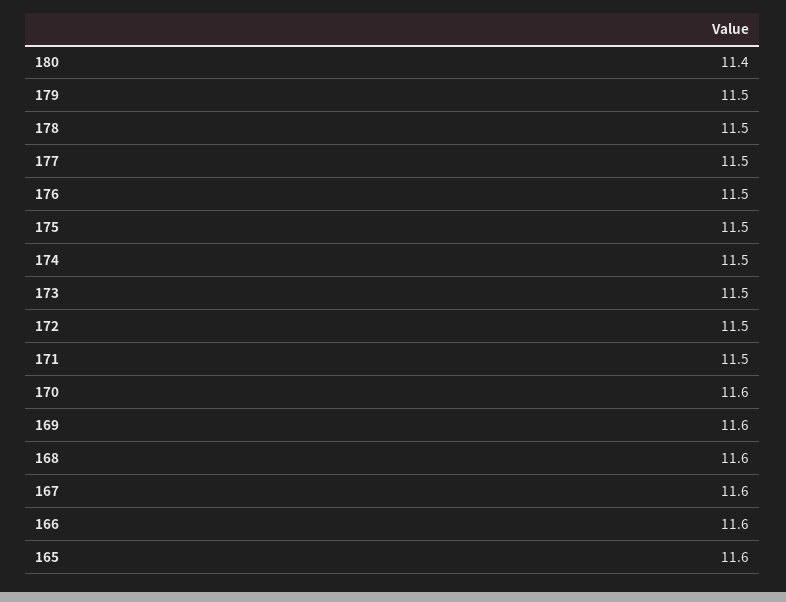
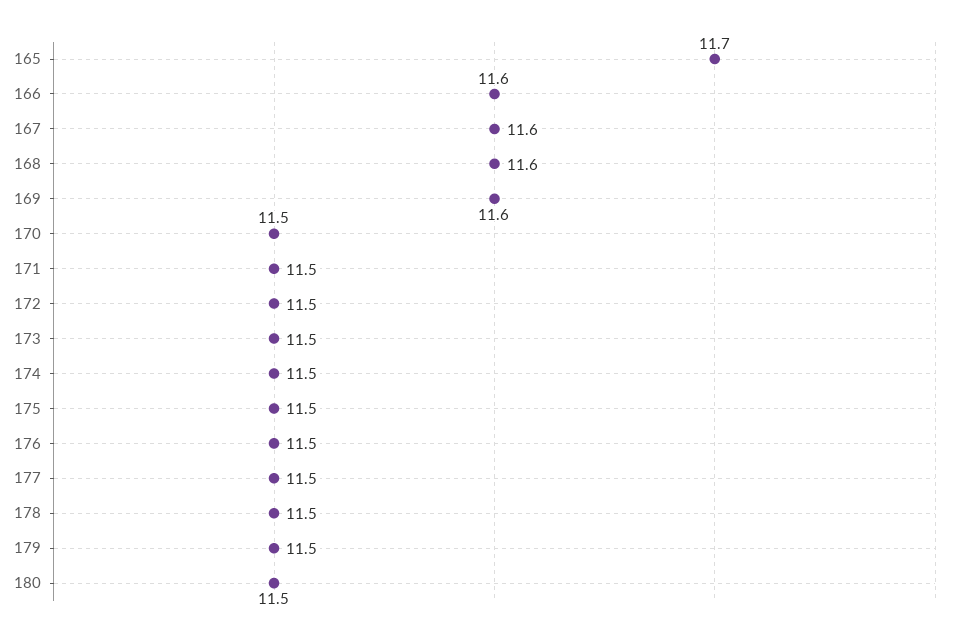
180: 11.4 -> 11.5
170: 11.6 -> 11.5
165: 11.6 -> 11.7

